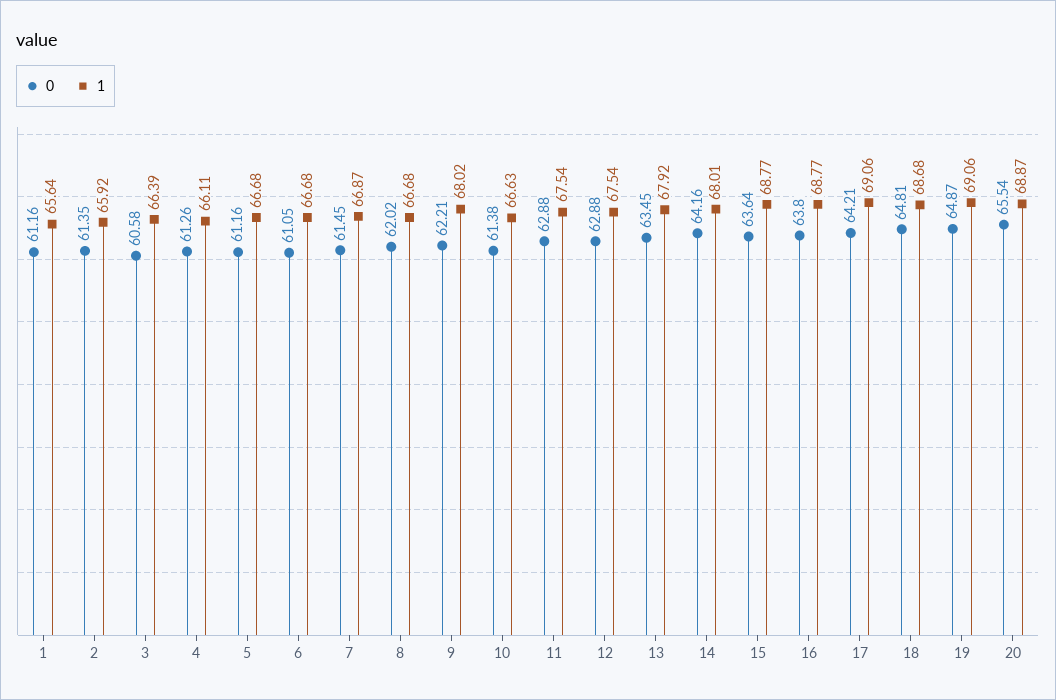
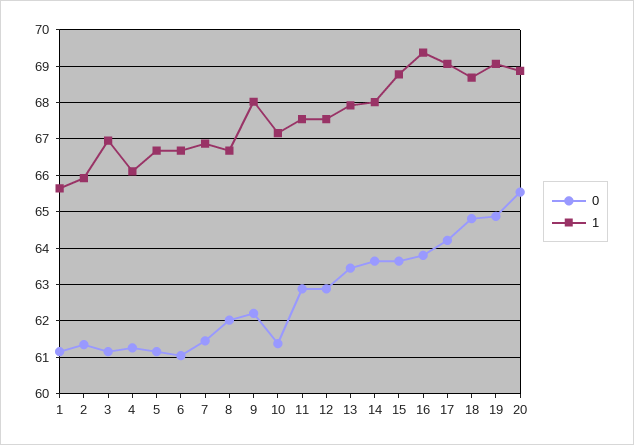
0, 3: 60.58 -> 61.2
1, 3: 66.39 -> 67
1, 10: 66.63 -> 67.2
0, 14: 64.16 -> 63.6
1, 16: 68.77 -> 69.4

